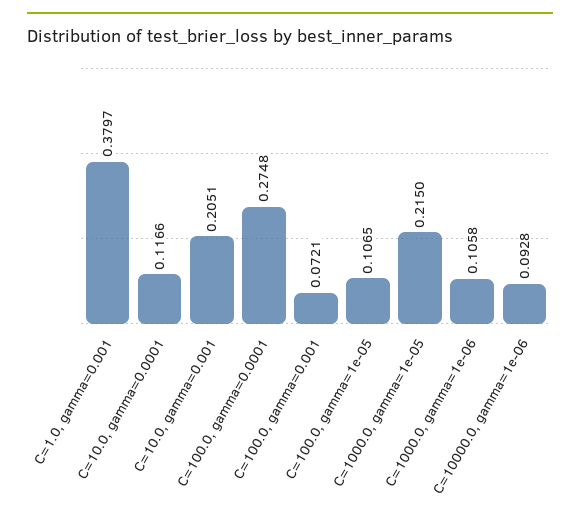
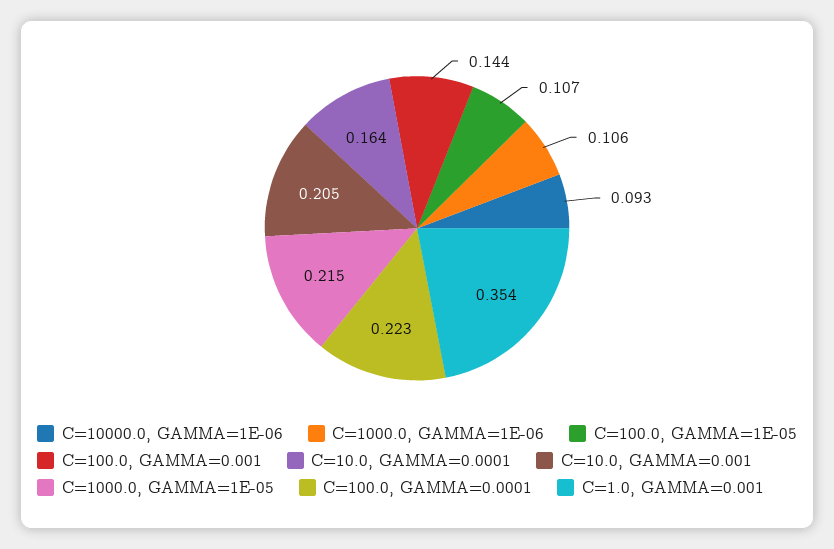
C=1.0, gamma=0.001: 0.3797 -> 0.354
C=10.0, gamma=0.0001: 0.1166 -> 0.164
C=100.0, gamma=0.0001: 0.2748 -> 0.223
C=100.0, gamma=0.001: 0.0721 -> 0.144

